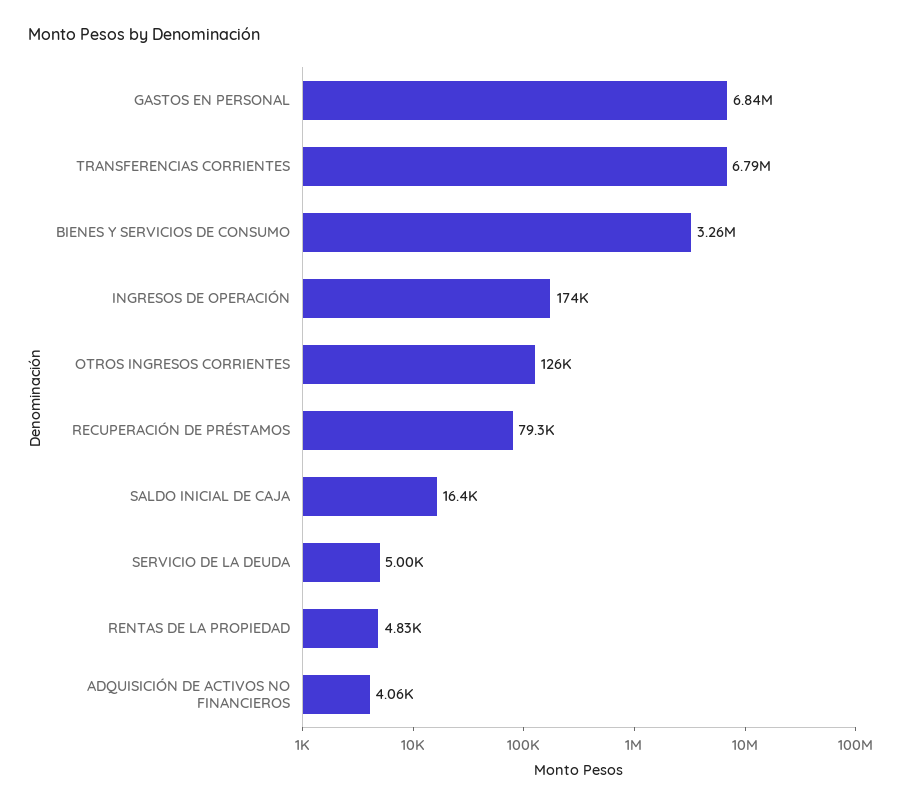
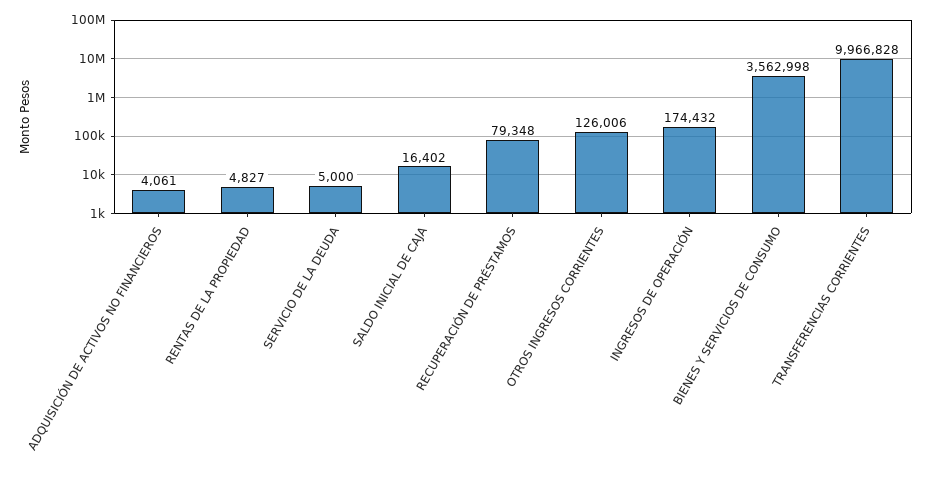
GASTOS EN PERSONAL: 6840000 -> none
TRANSFERENCIAS CORRIENTES: 6790000 -> 9966828
BIENES Y SERVICIOS DE CONSUMO: 3260000 -> 3562998

